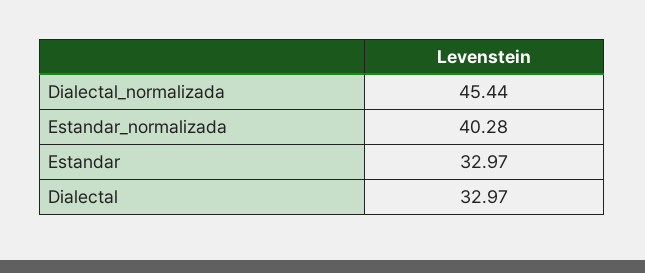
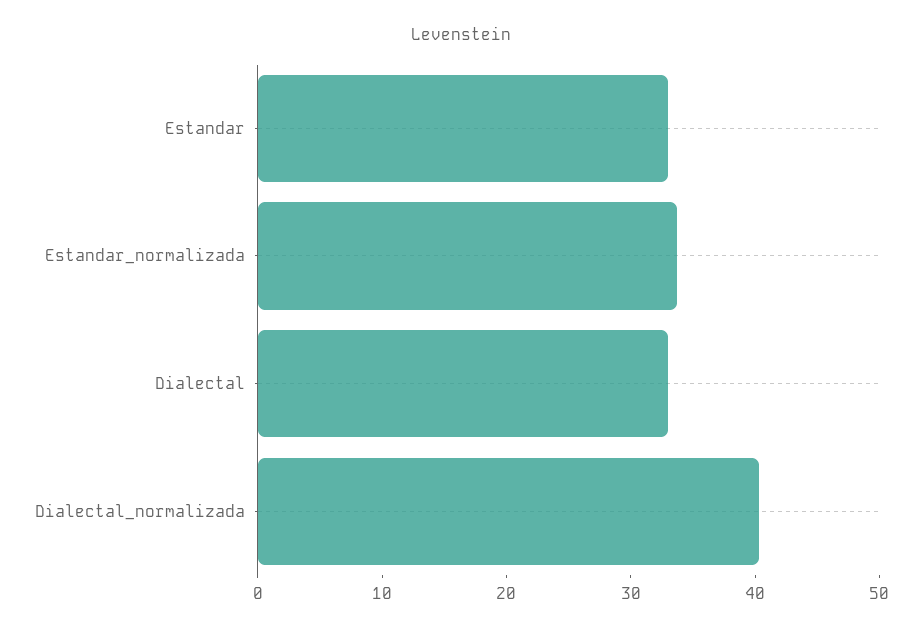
Dialectal_normalizada: 45.44 -> 40
Estandar_normalizada: 40.28 -> 34

